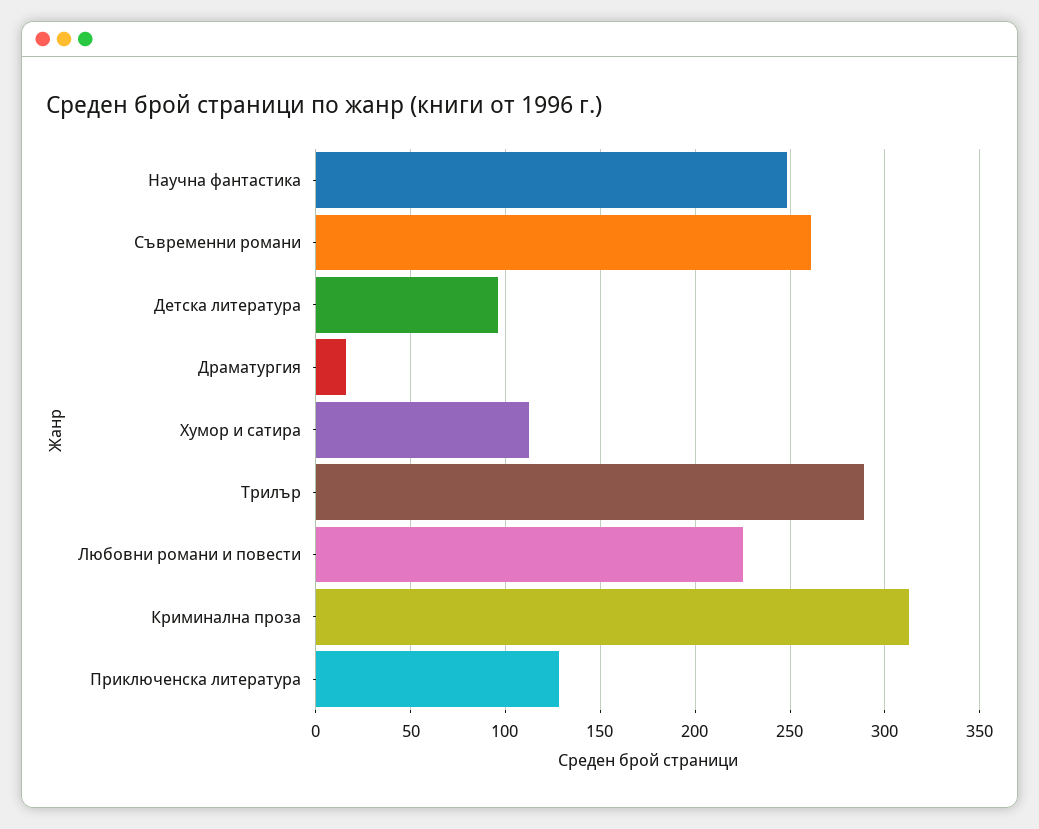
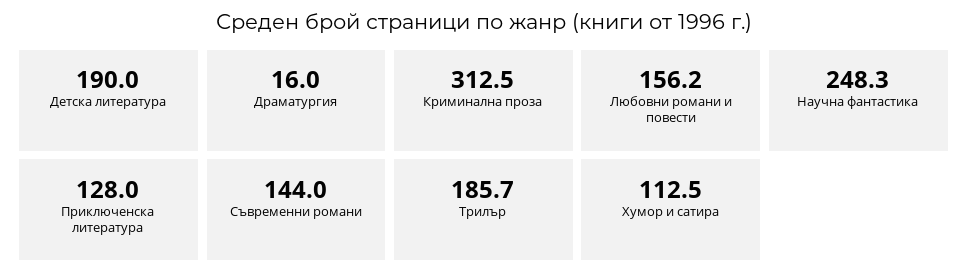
Съвременни романи: 260 -> 144
Детска литература: 95 -> 190
Трилър: 290 -> 185.7
Любовни романи и повести: 225 -> 156.2

